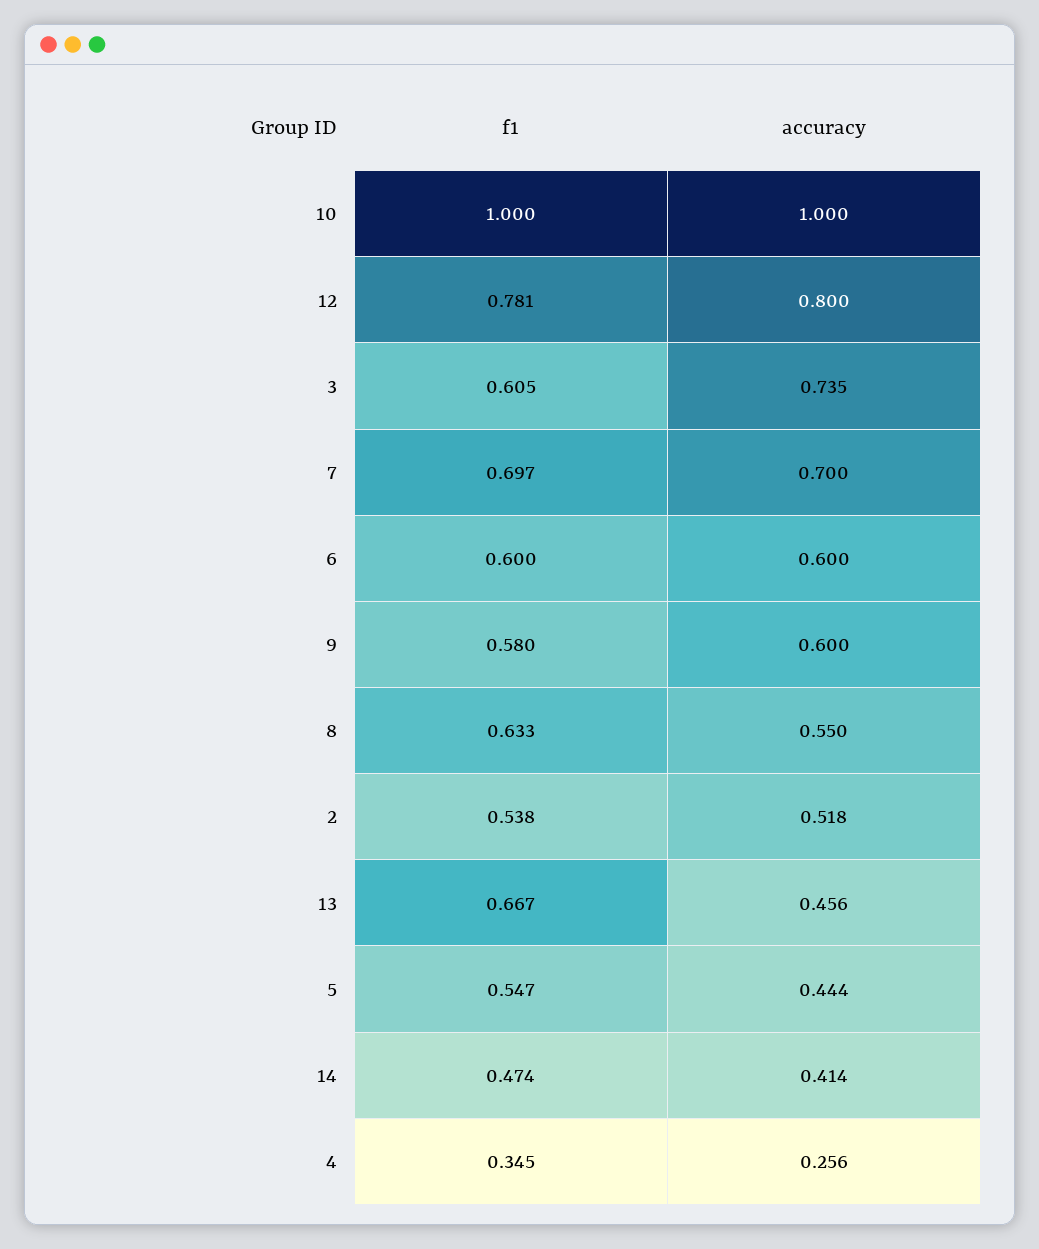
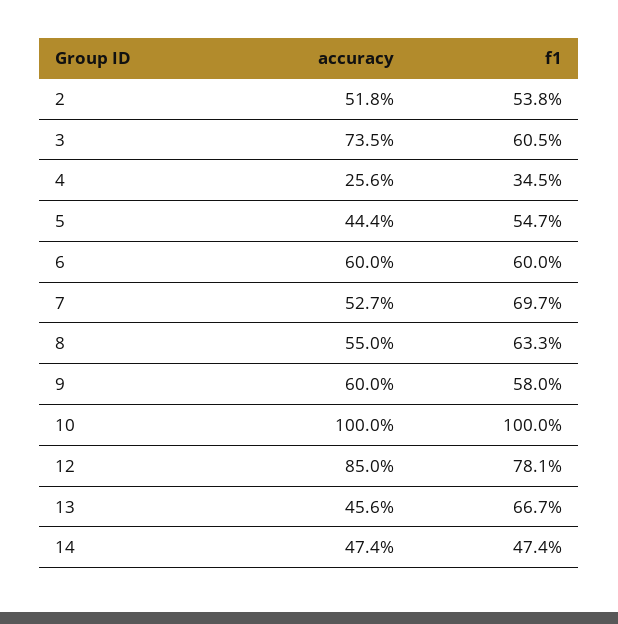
accuracy, 12: 0.8 -> 0.85
accuracy, 7: 0.7 -> 0.527
accuracy, 14: 0.414 -> 0.474

